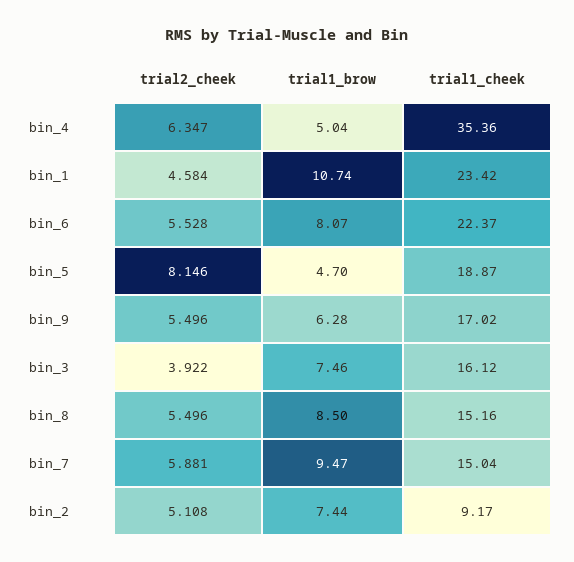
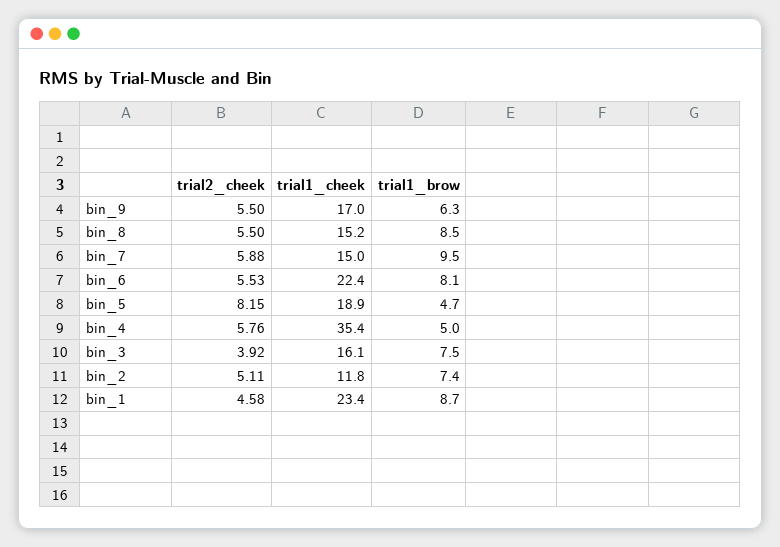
trial2_cheek, bin_4: 6.347 -> 5.76
trial1_brow, bin_1: 10.74 -> 8.7
trial1_cheek, bin_2: 9.17 -> 11.8

